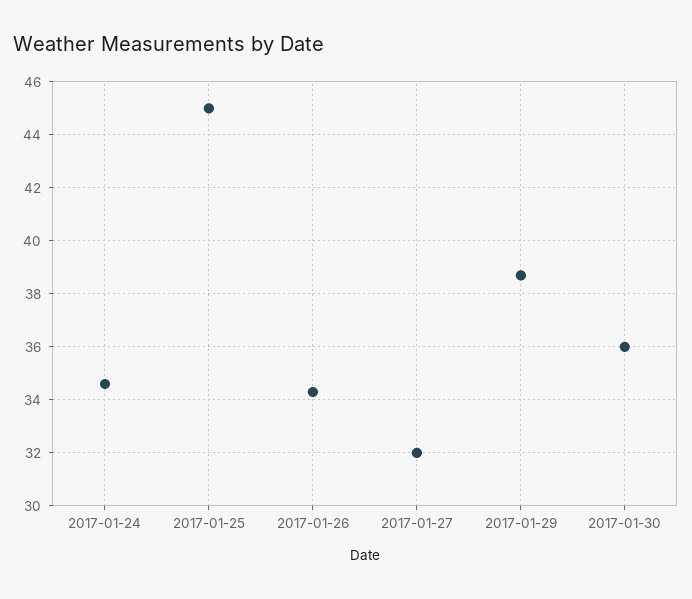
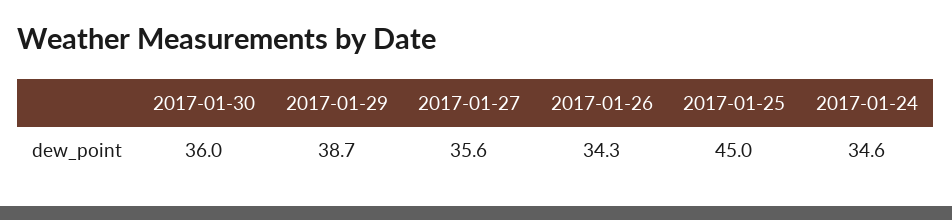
2017-01-27: 32 -> 35.6

